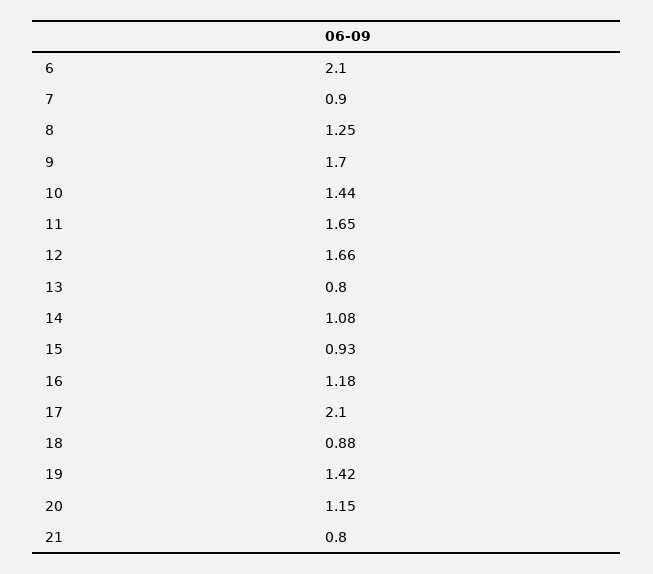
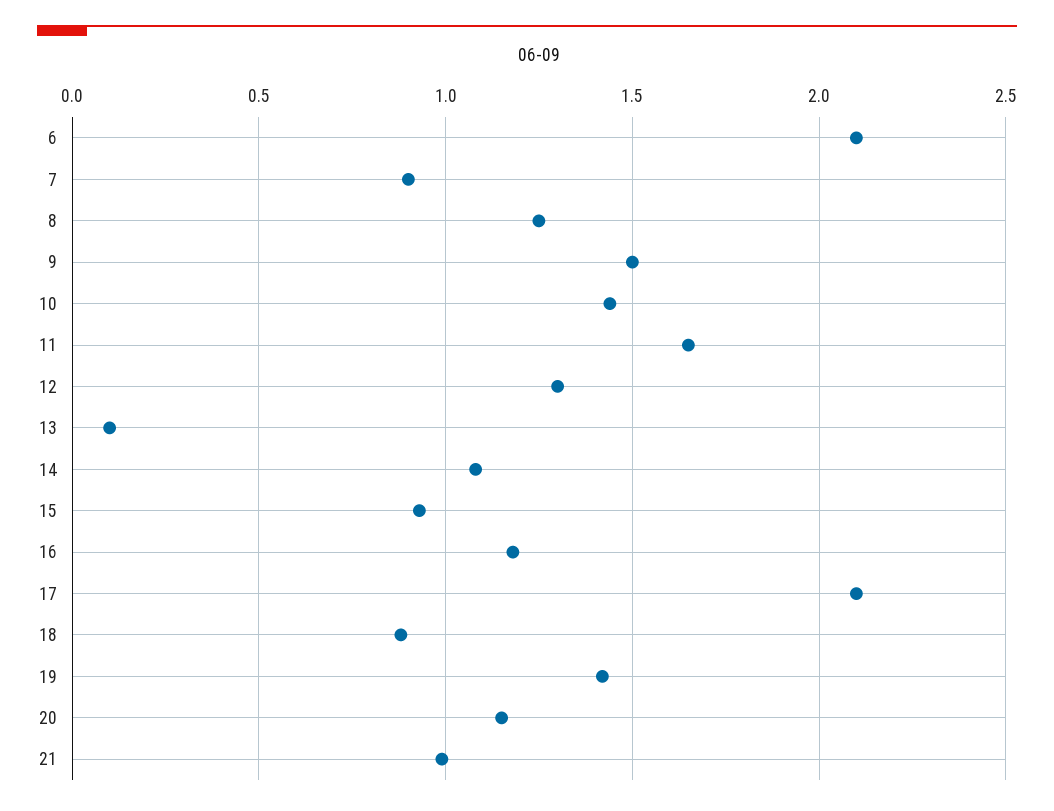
9: 1.7 -> 1.5
12: 1.66 -> 1.3
13: 0.8 -> 0.1
21: 0.8 -> 1

